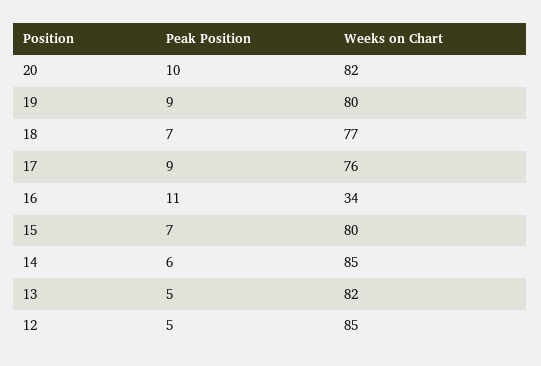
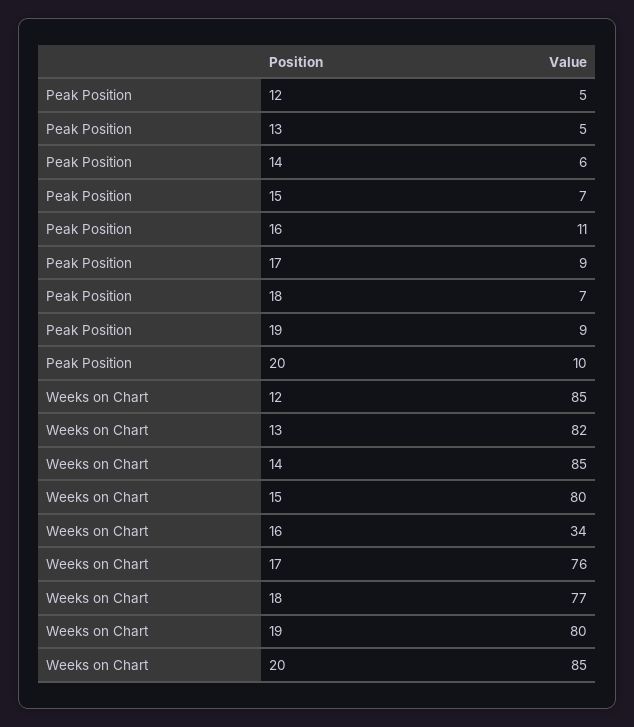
Weeks on Chart, 20: 82 -> 85

